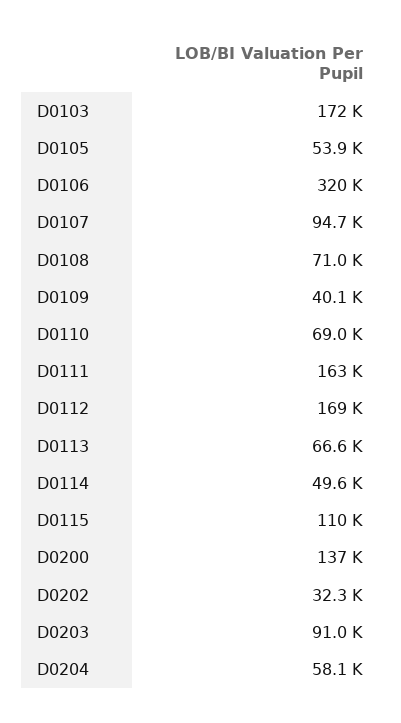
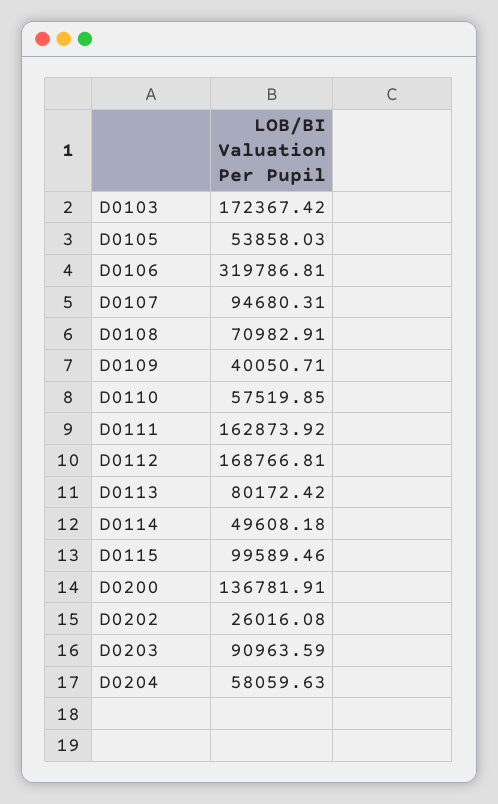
D0110: 69000 -> 57519.85
D0113: 66600 -> 80172.42
D0115: 110000 -> 99589.46
D0202: 32300 -> 26016.08

